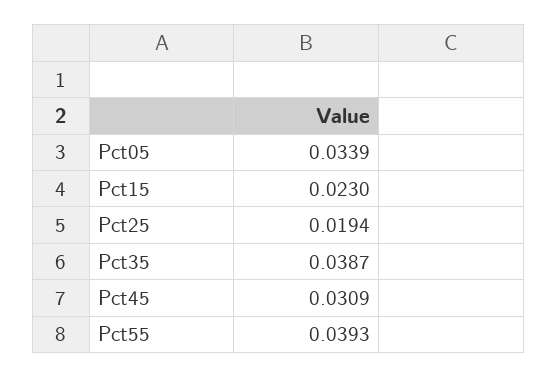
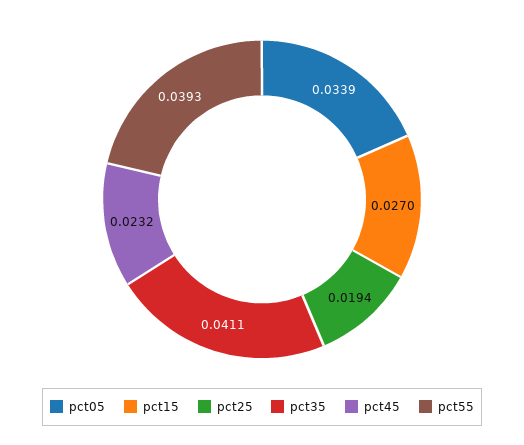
Pct15: 0.023 -> 0.027
Pct35: 0.0387 -> 0.0411
Pct45: 0.0309 -> 0.0232

